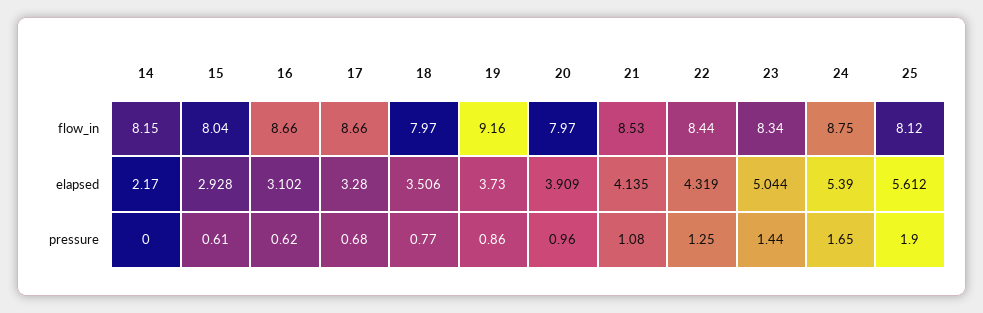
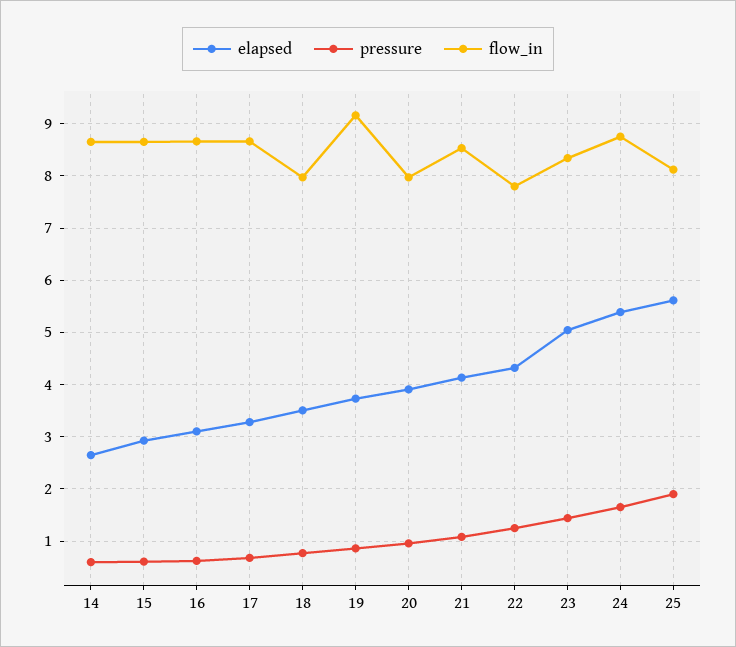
flow_in, 14: 8.15 -> 8.6
flow_in, 15: 8.04 -> 8.6
flow_in, 22: 8.44 -> 7.8
elapsed, 14: 2.17 -> 2.6
pressure, 14: 0 -> 0.6

